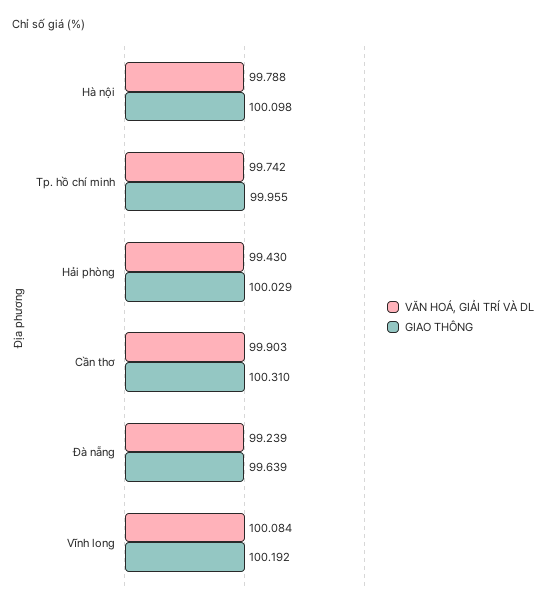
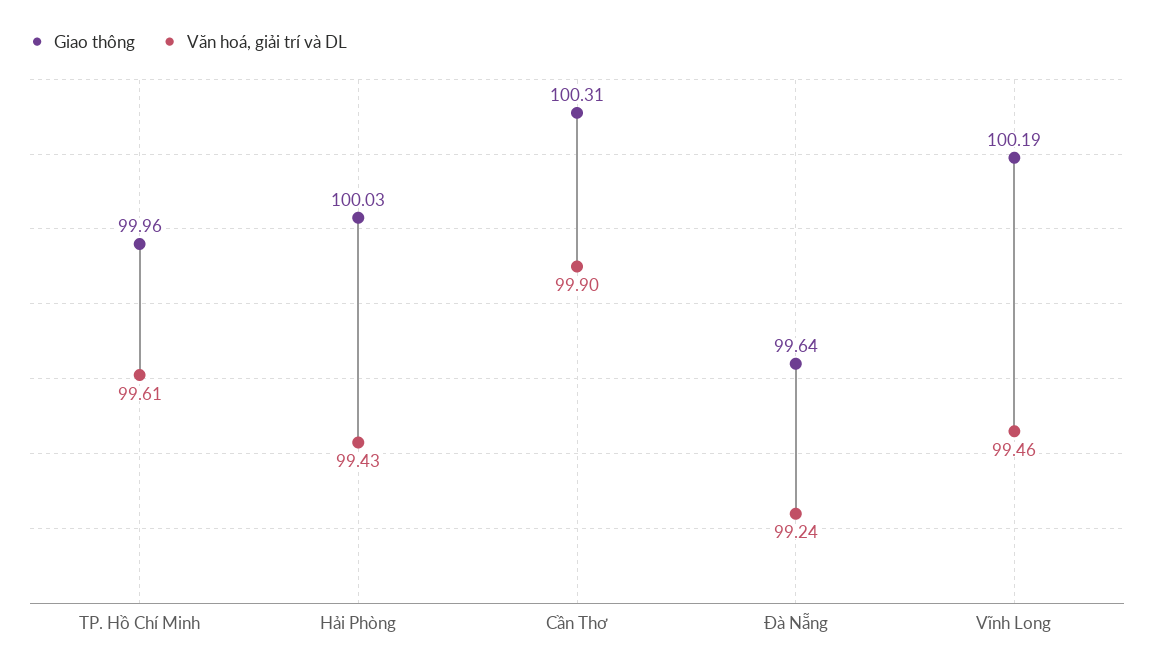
VĂN HOÁ, GIẢI TRÍ VÀ DL, Hà nội: 99.788 -> none
GIAO THÔNG, Hà nội: 100.098 -> none
VĂN HOÁ, GIẢI TRÍ VÀ DL, Tp. hồ chí minh: 99.742 -> 99.61
VĂN HOÁ, GIẢI TRÍ VÀ DL, Vĩnh long: 100.084 -> 99.46

